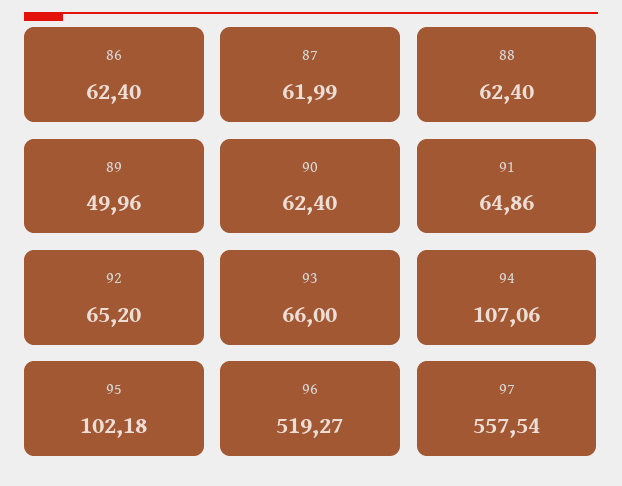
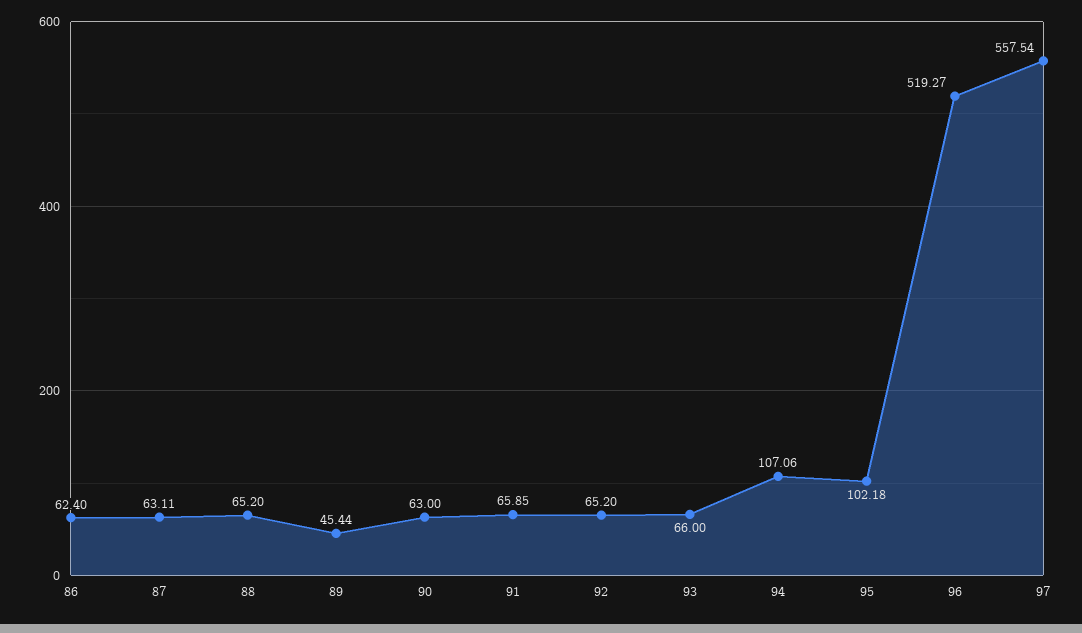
87: 61.99 -> 63.11
88: 62.4 -> 65.2
89: 49.96 -> 45.44
90: 62.4 -> 63
91: 64.86 -> 65.85

